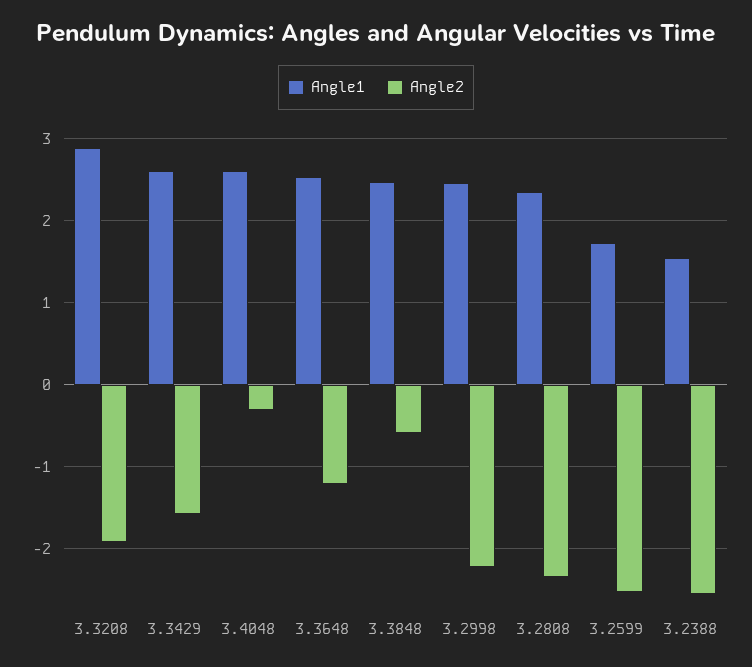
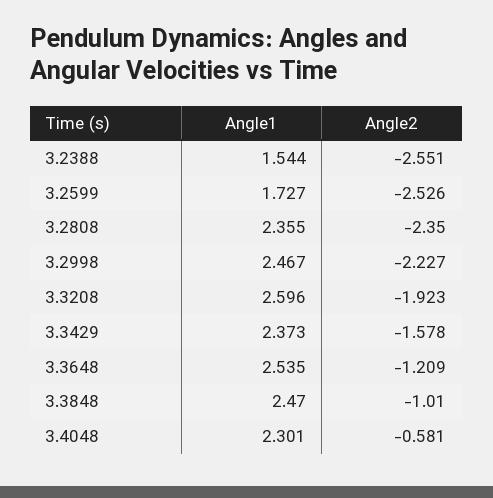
Angle1, 3.3208: 2.9 -> 2.596
Angle1, 3.3429: 2.6 -> 2.373
Angle1, 3.4048: 2.6 -> 2.301
Angle2, 3.4048: -0.3 -> -0.581
Angle2, 3.3848: -0.6 -> -1.01

